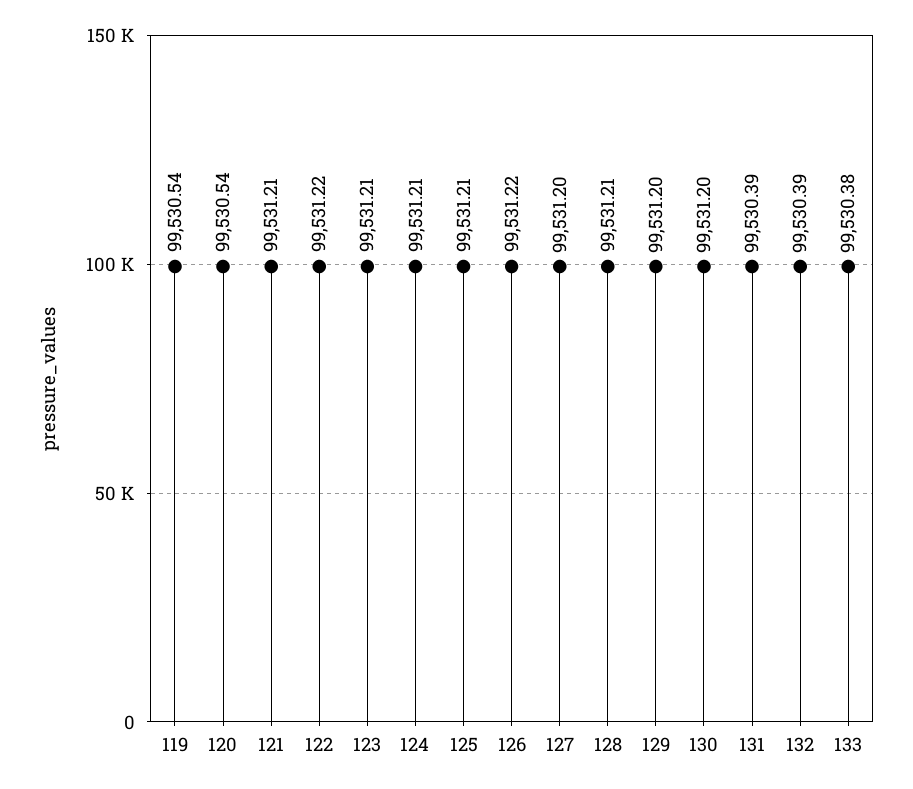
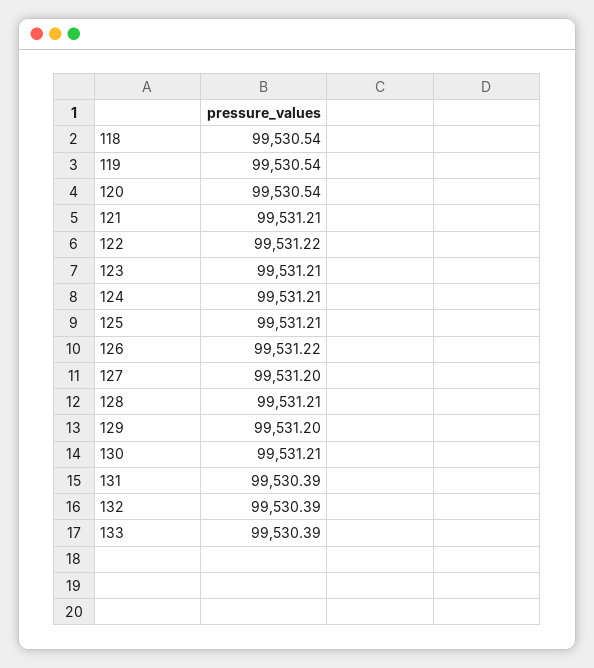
130: 99531.2 -> 99531.21
133: 99530.38 -> 99530.39
118: none -> 99530.54

